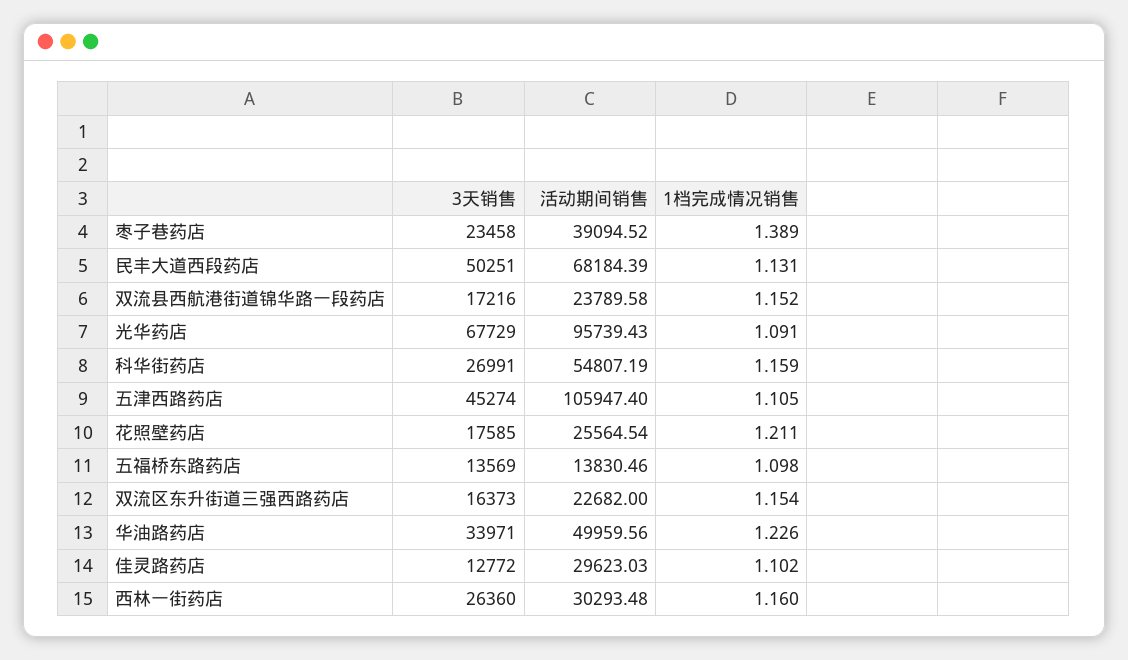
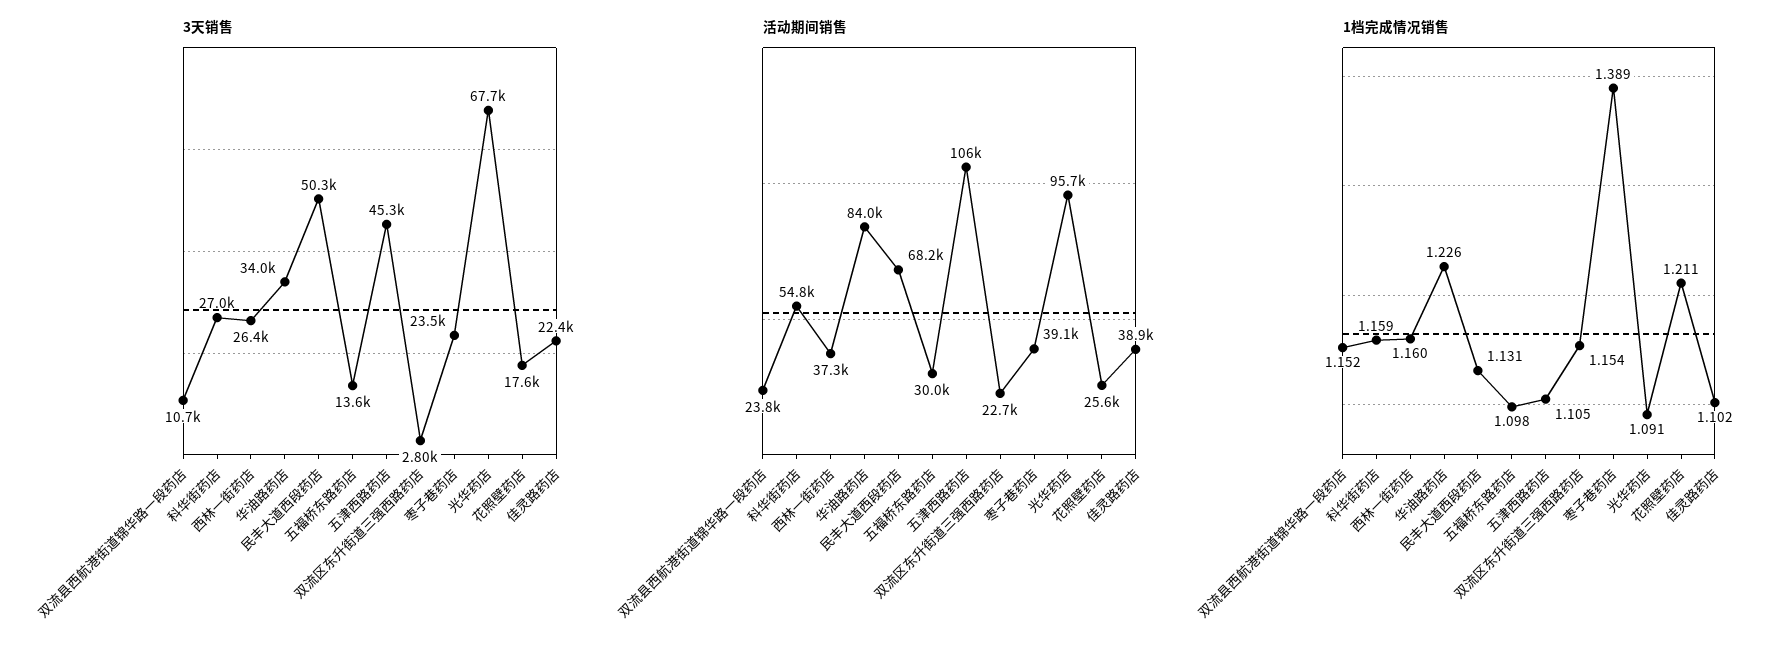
3天销售, 双流县西航港街道锦华路一段药店: 17216 -> 10700
活动期间销售, 五福桥东路药店: 13830.46 -> 30000
3天销售, 双流区东升街道三强西路药店: 16373 -> 2800
活动期间销售, 华油路药店: 49959.56 -> 84000
3天销售, 佳灵路药店: 12772 -> 22400
活动期间销售, 佳灵路药店: 29623.03 -> 38900
活动期间销售, 西林一街药店: 30293.48 -> 37300

